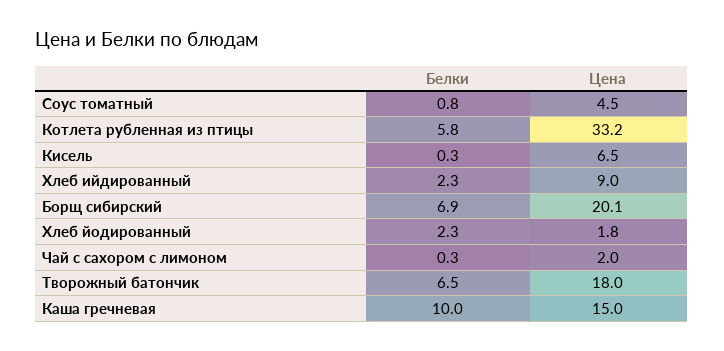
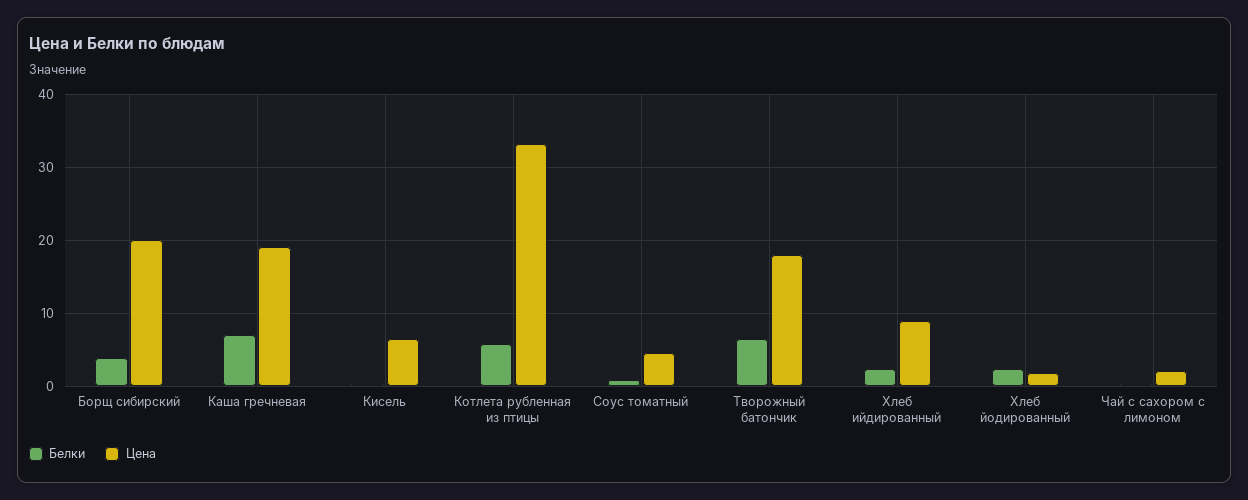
Белки, Борщ сибирский: 6.9 -> 4
Белки, Каша гречневая: 10 -> 7
Цена, Каша гречневая: 15 -> 19

